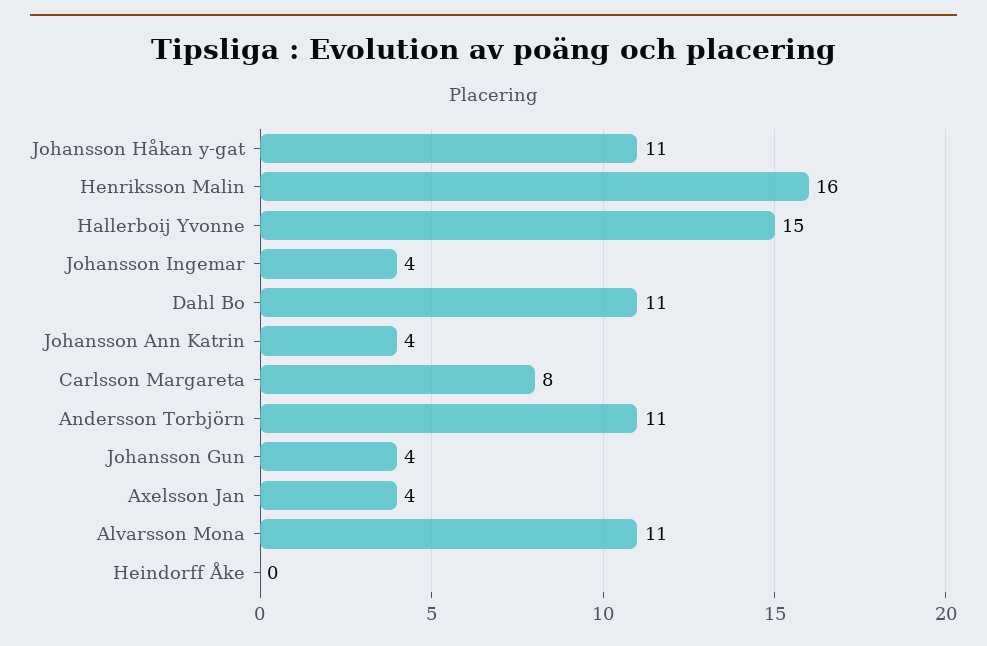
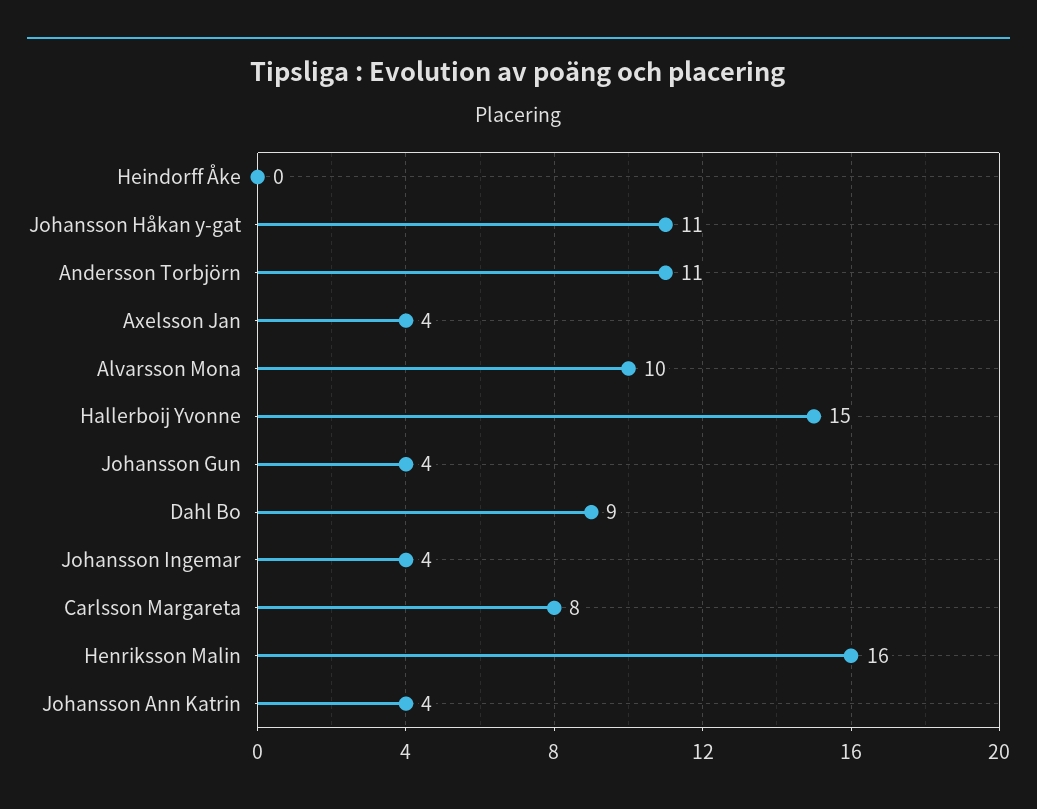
Dahl Bo: 11 -> 9
Alvarsson Mona: 11 -> 10

